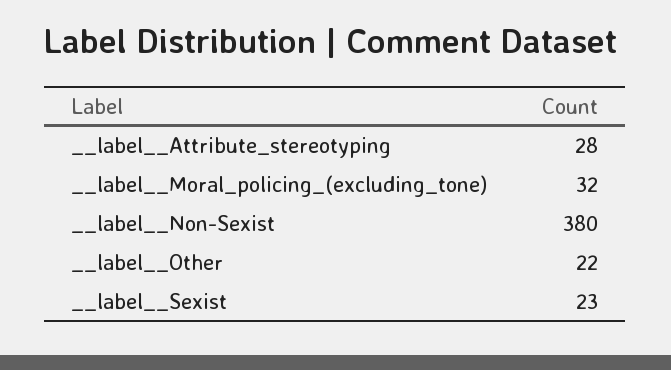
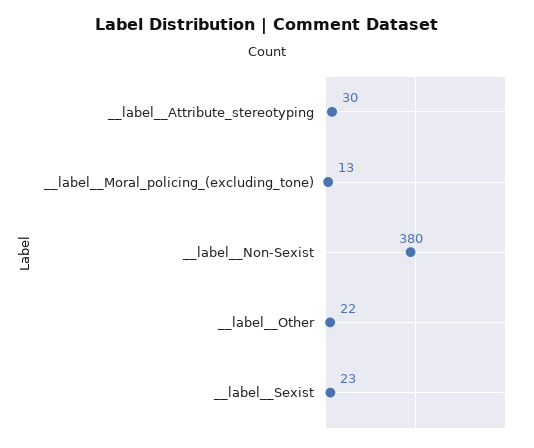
__label__Attribute_stereotyping: 28 -> 30
__label__Moral_policing_(excluding_tone): 32 -> 13

